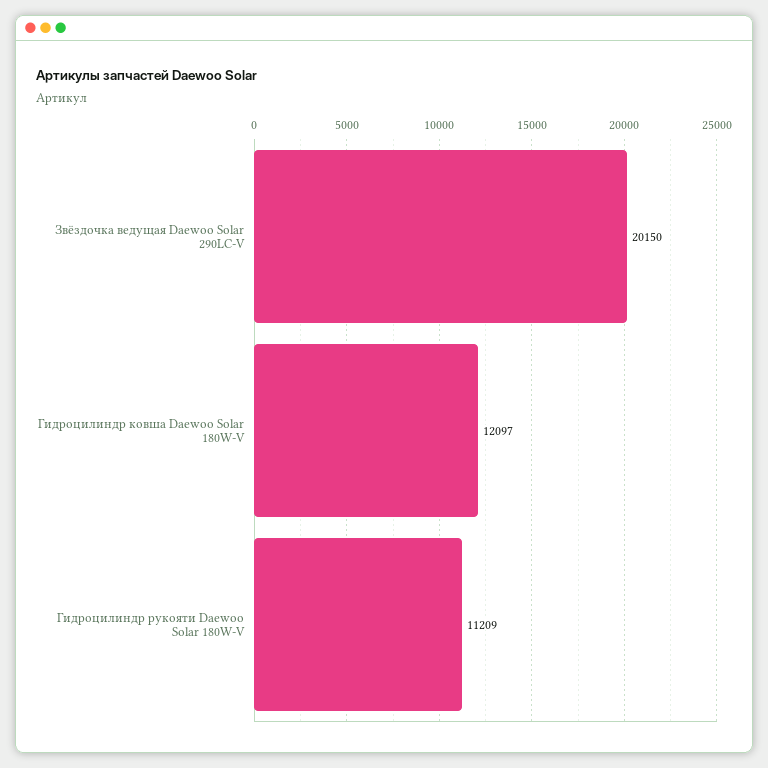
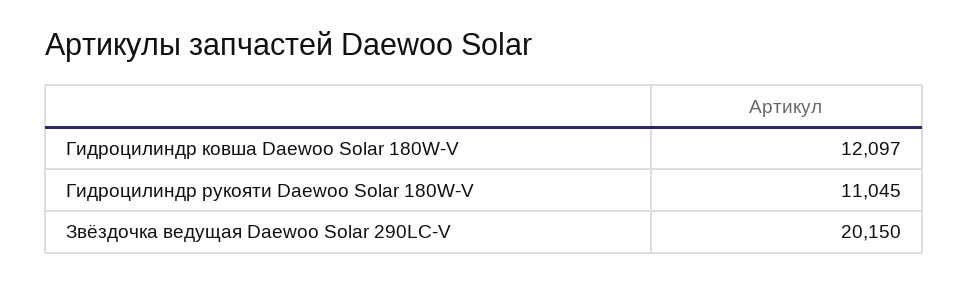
Гидроцилиндр рукояти Daewoo Solar 180W-V: 11209 -> 11045

